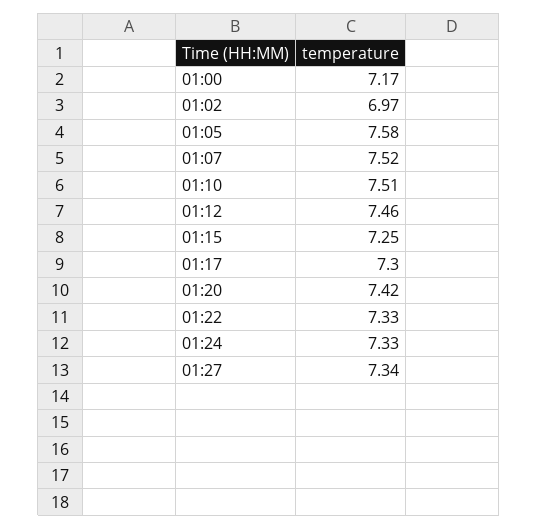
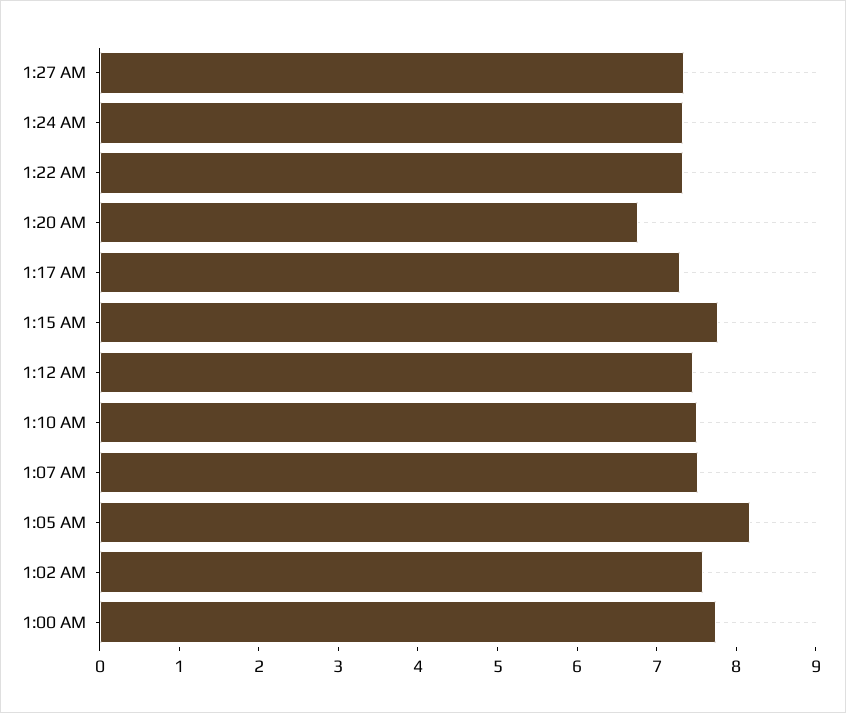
01:00: 7.17 -> 7.8
01:02: 6.97 -> 7.6
01:05: 7.58 -> 8.2
01:15: 7.25 -> 7.8
01:20: 7.42 -> 6.8

